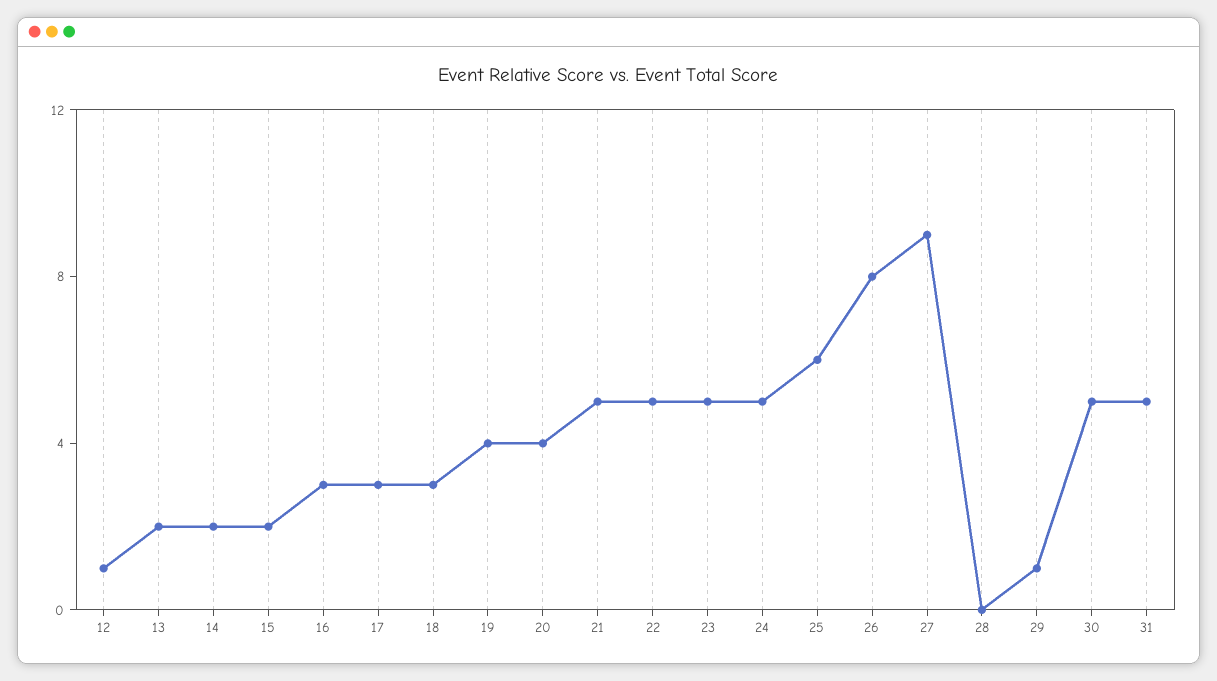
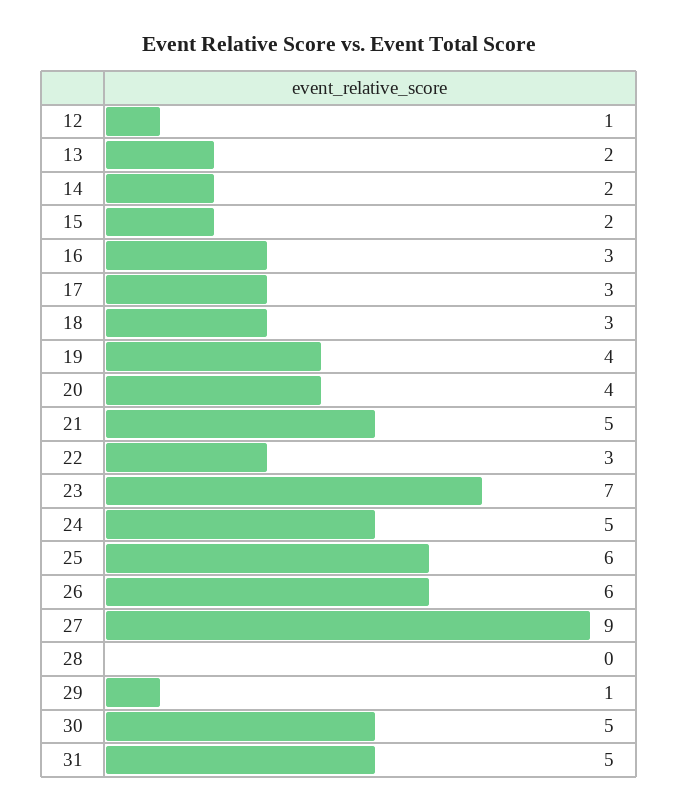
22: 5 -> 3
23: 5 -> 7
26: 8 -> 6

